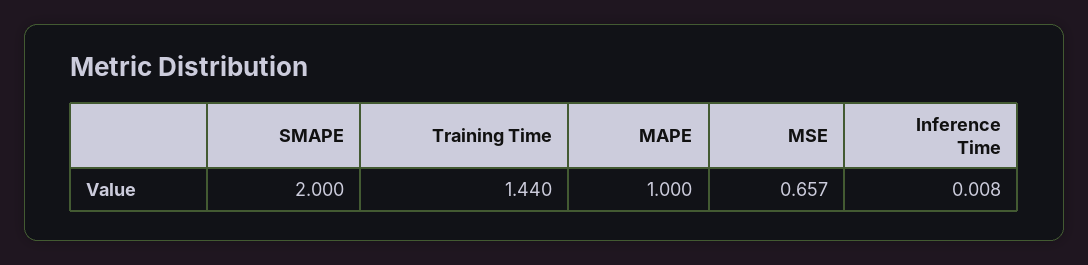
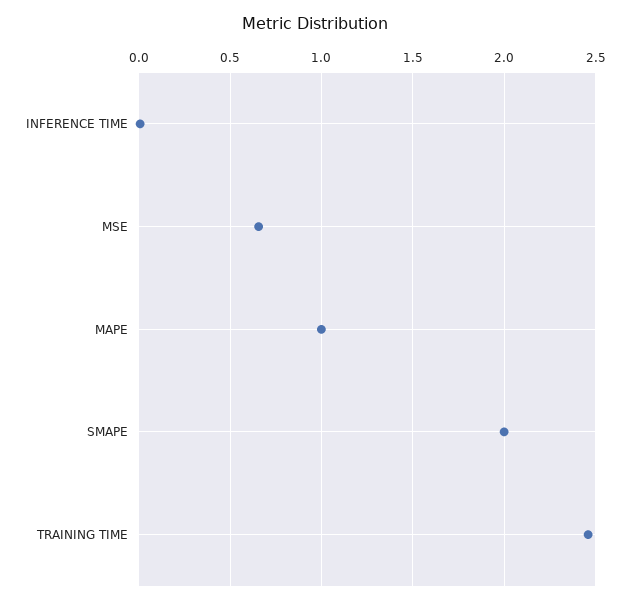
Training Time: 1.44 -> 2.45

